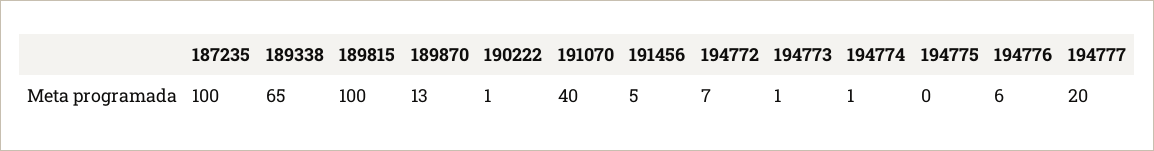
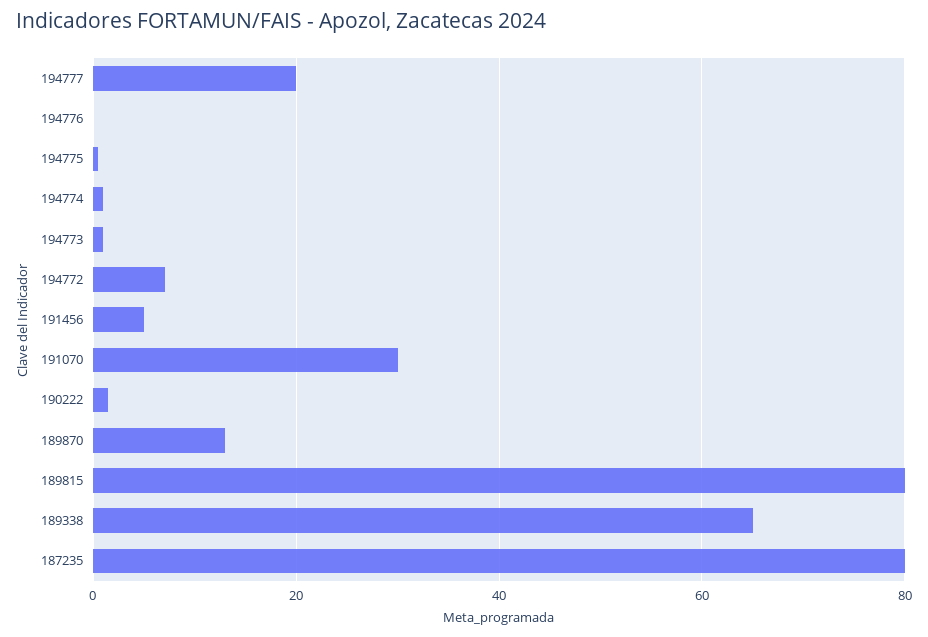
187235: 100 -> 80
189815: 100 -> 80
191070: 40 -> 30
194776: 6 -> 0

